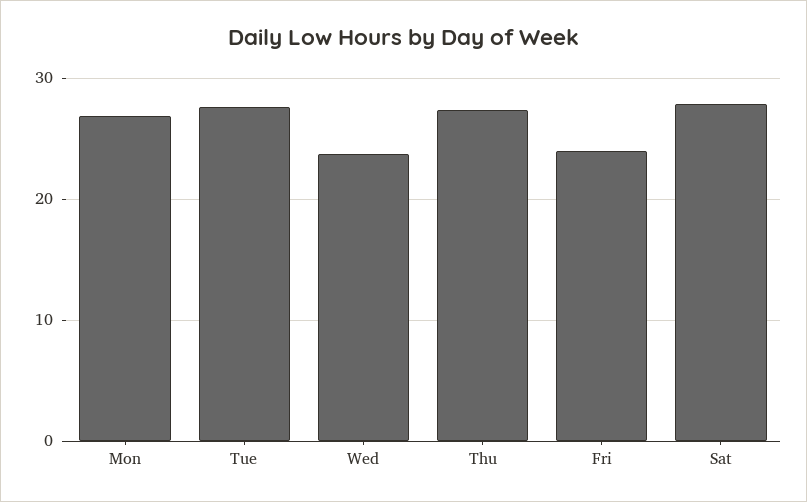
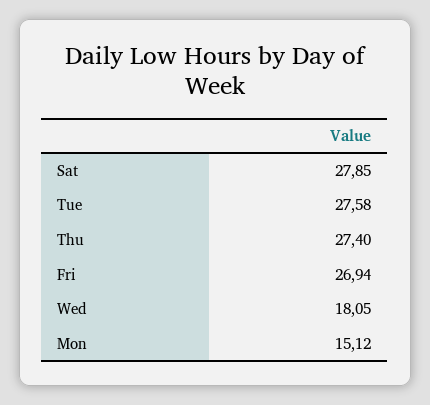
Mon: 27 -> 15.12
Wed: 24 -> 18.05
Fri: 24 -> 26.94

